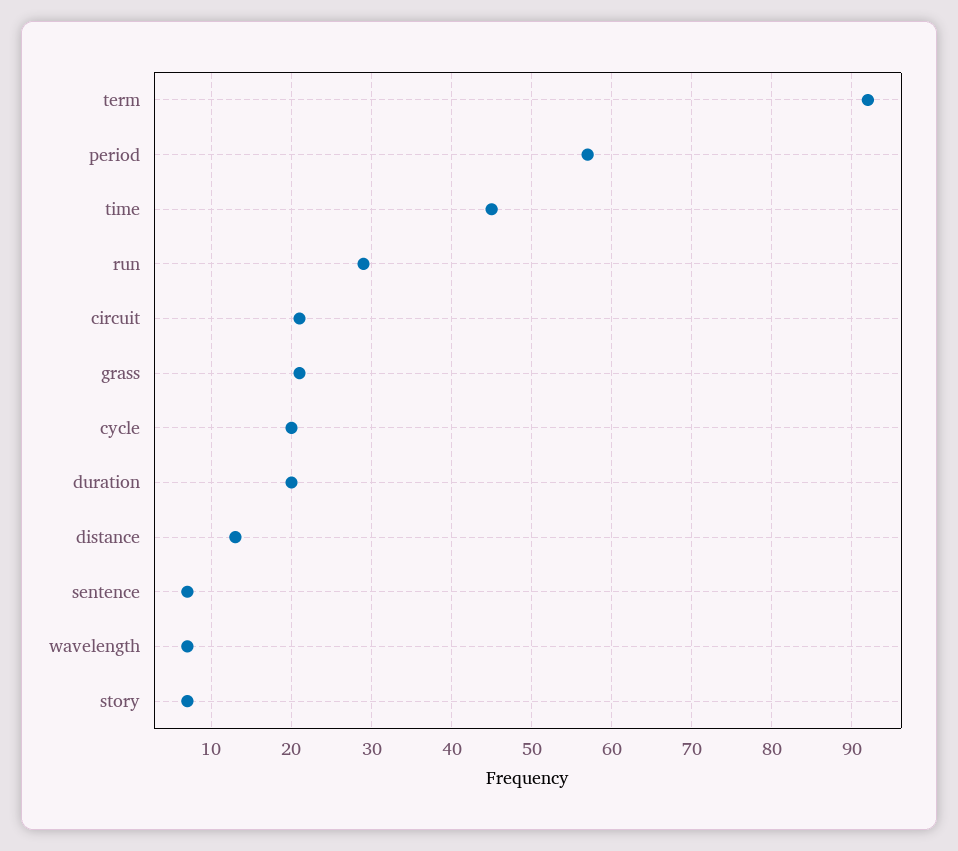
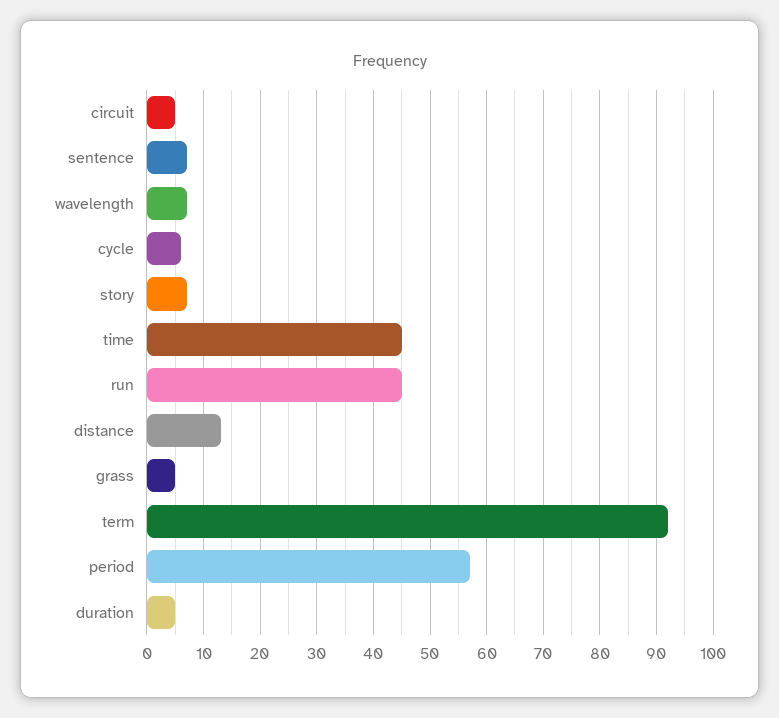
run: 29 -> 45
circuit: 21 -> 5
grass: 21 -> 5
cycle: 20 -> 5
duration: 20 -> 5

